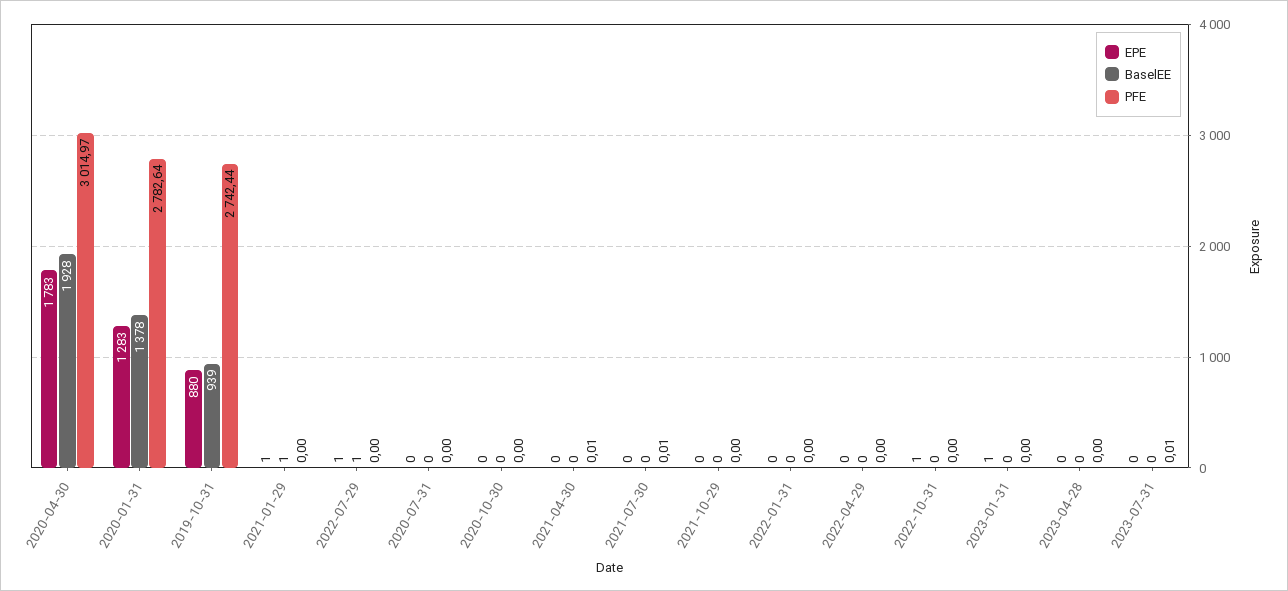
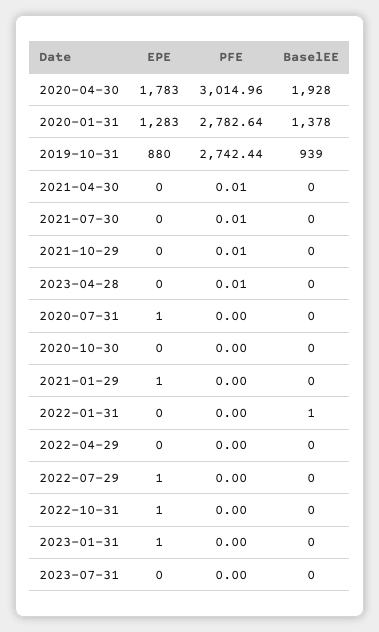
PFE, 2020-04-30: 3014.97 -> 3014.96
BaselEE, 2021-01-29: 1 -> 0
BaselEE, 2022-07-29: 1 -> 0
EPE, 2020-07-31: 0 -> 1
PFE, 2021-10-29: 0 -> 0.01
BaselEE, 2022-01-31: 0 -> 1
PFE, 2023-04-28: 0 -> 0.01
PFE, 2023-07-31: 0.01 -> 0

